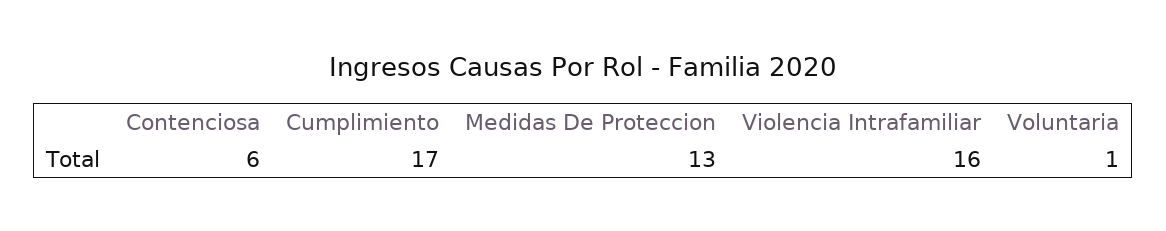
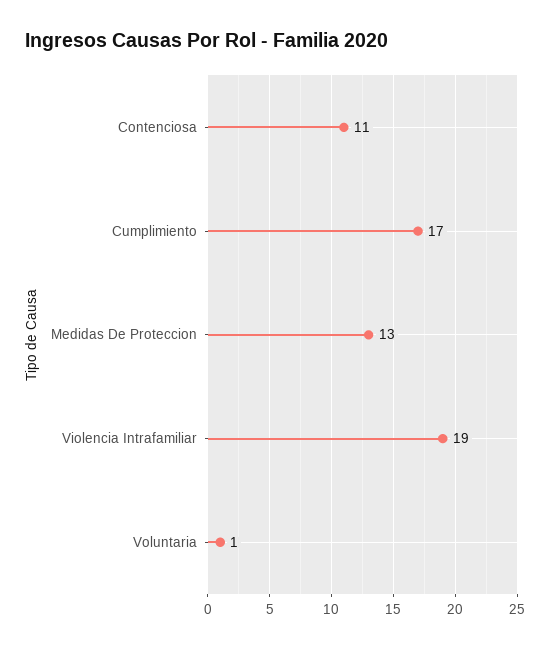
Contenciosa: 6 -> 11
Violencia Intrafamiliar: 16 -> 19

